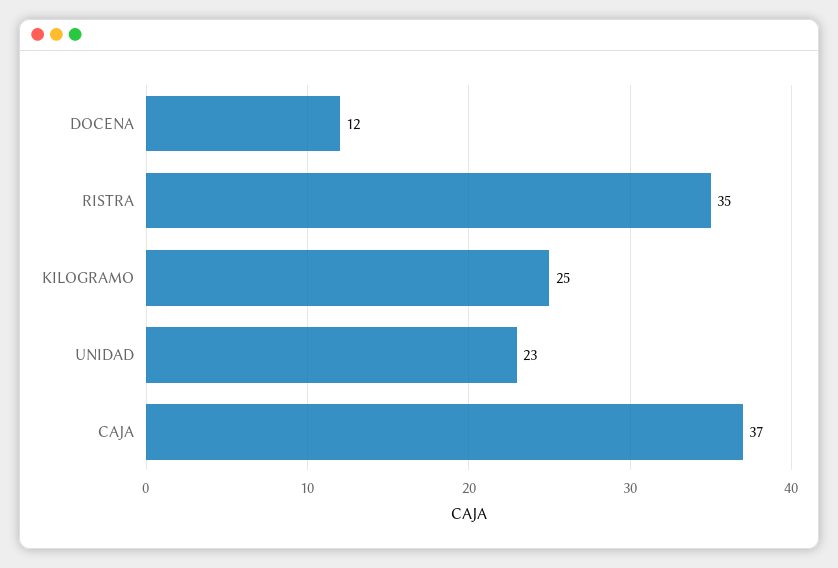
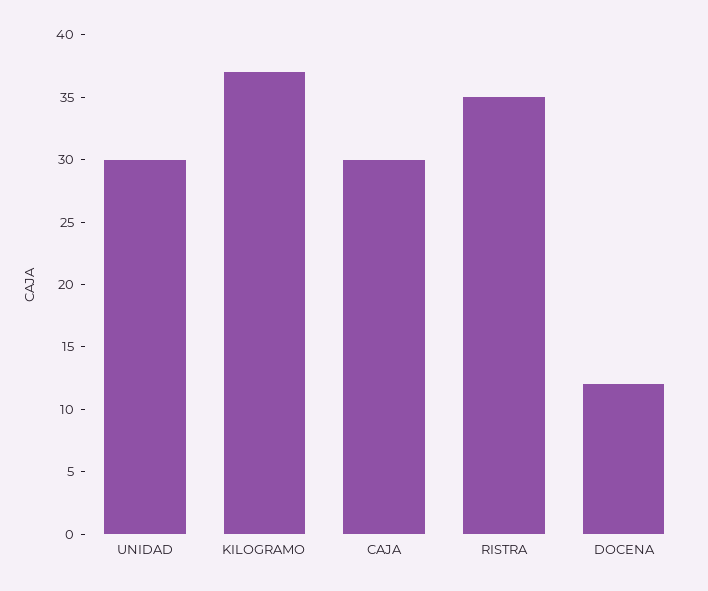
KILOGRAMO: 25 -> 37
UNIDAD: 23 -> 30
CAJA: 37 -> 30

